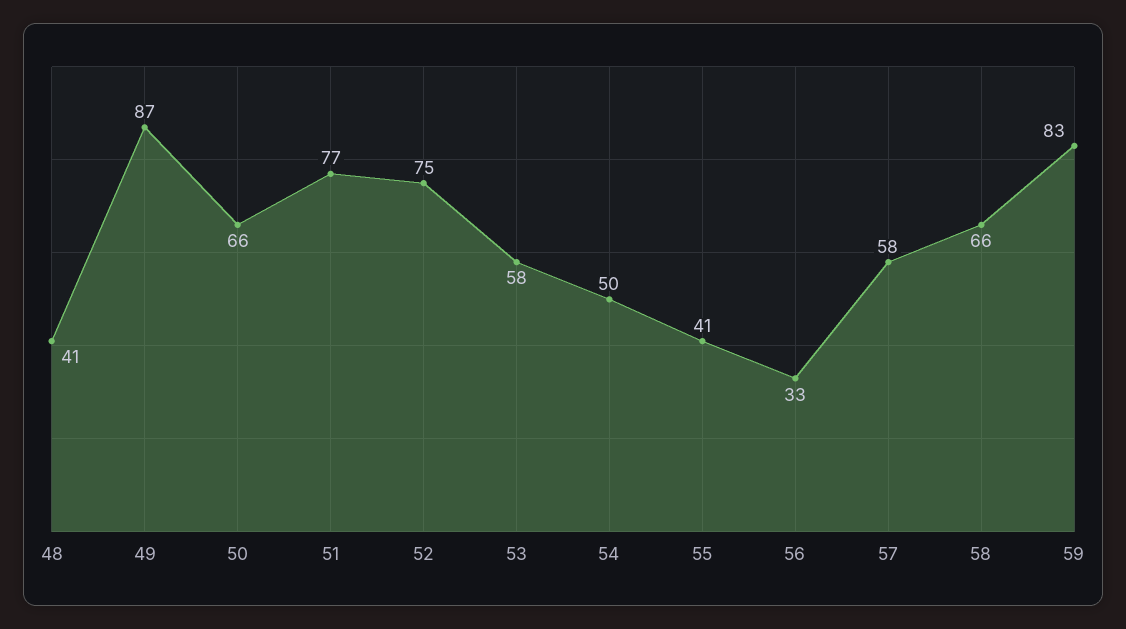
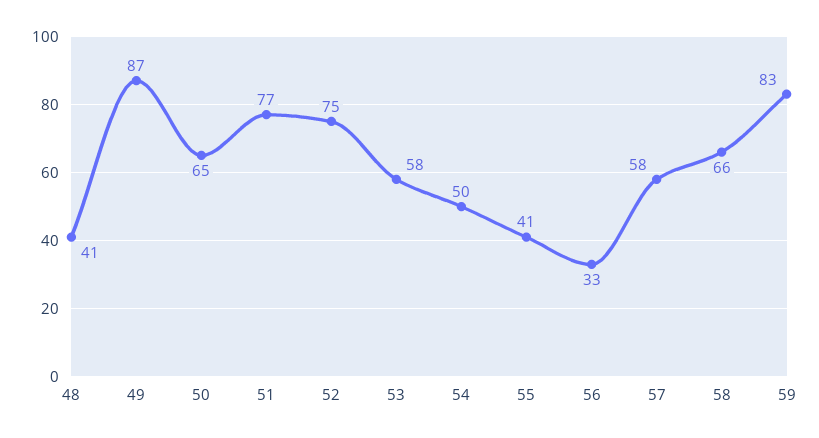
50: 66 -> 65

